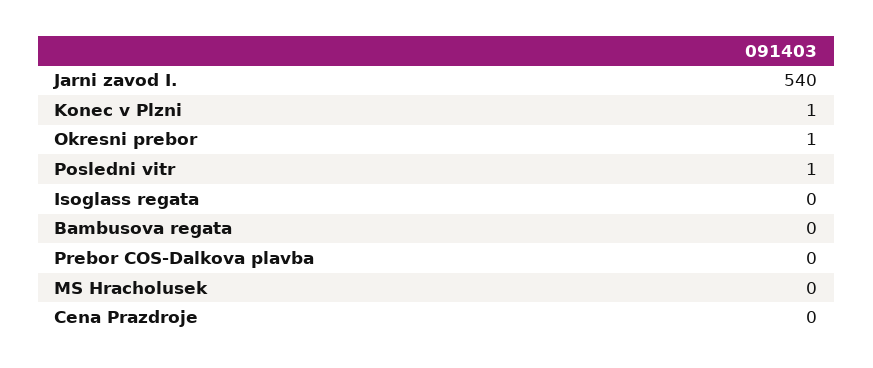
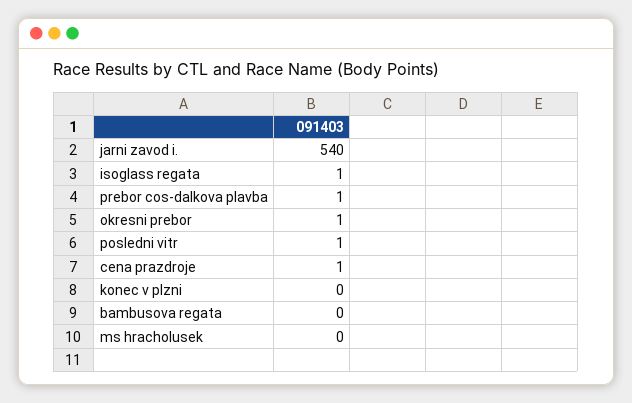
Konec v Plzni: 1 -> 0
Isoglass regata: 0 -> 1
Prebor COS-Dalkova plavba: 0 -> 1
Cena Prazdroje: 0 -> 1

